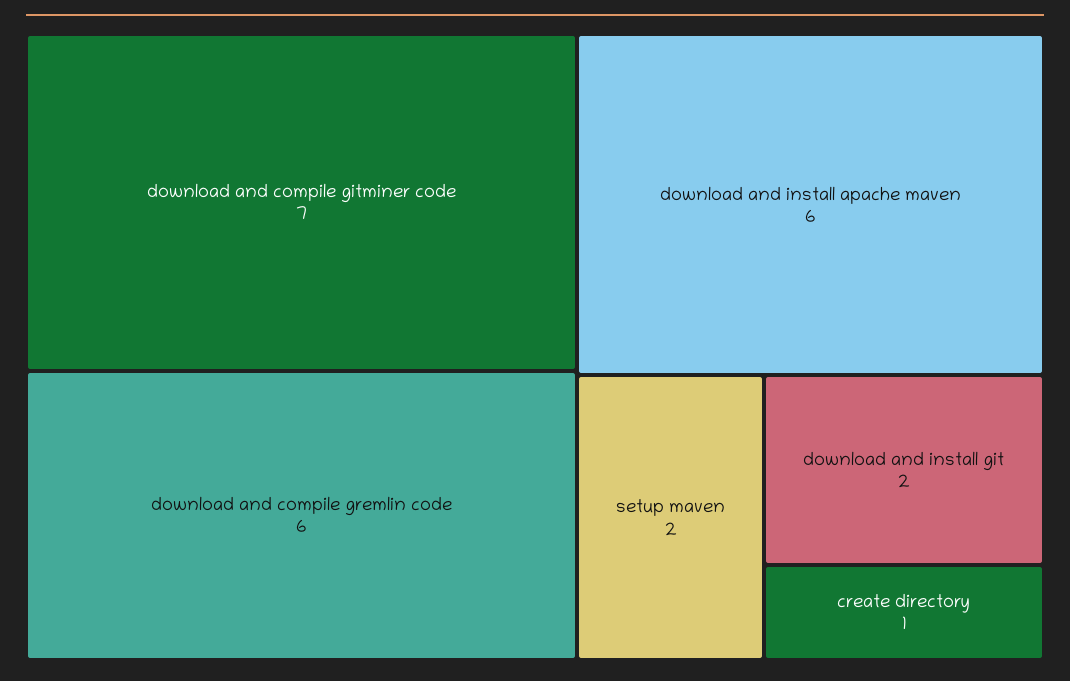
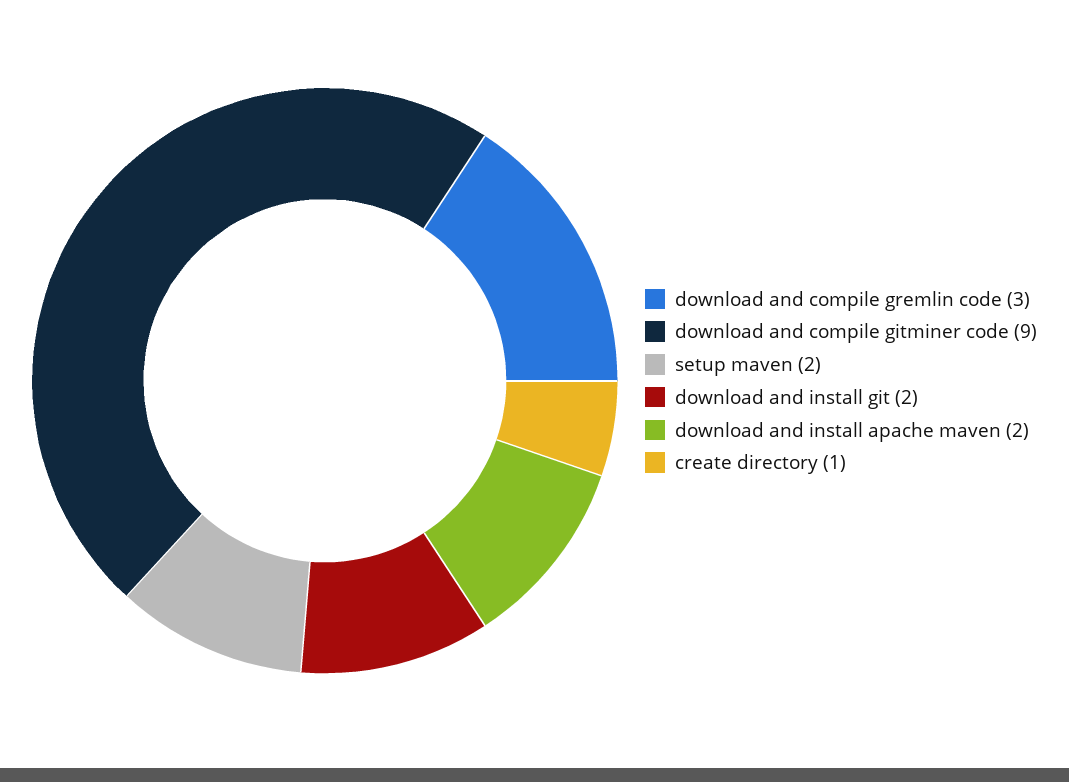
download and compile gitminer code: 7 -> 9
download and compile gremlin code: 6 -> 3
download and install apache maven: 6 -> 2

